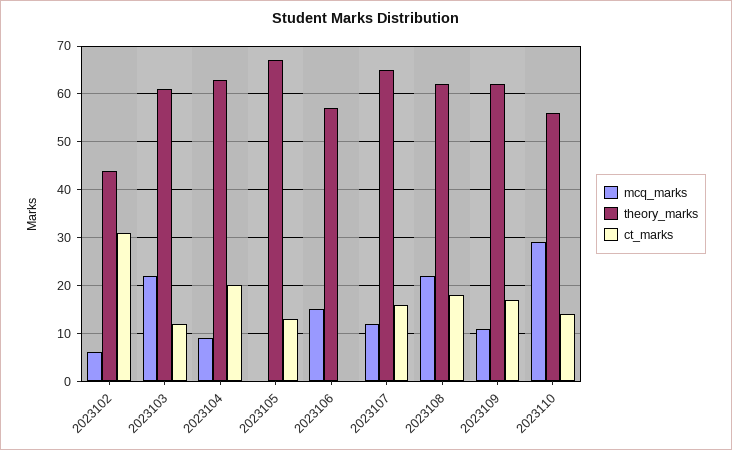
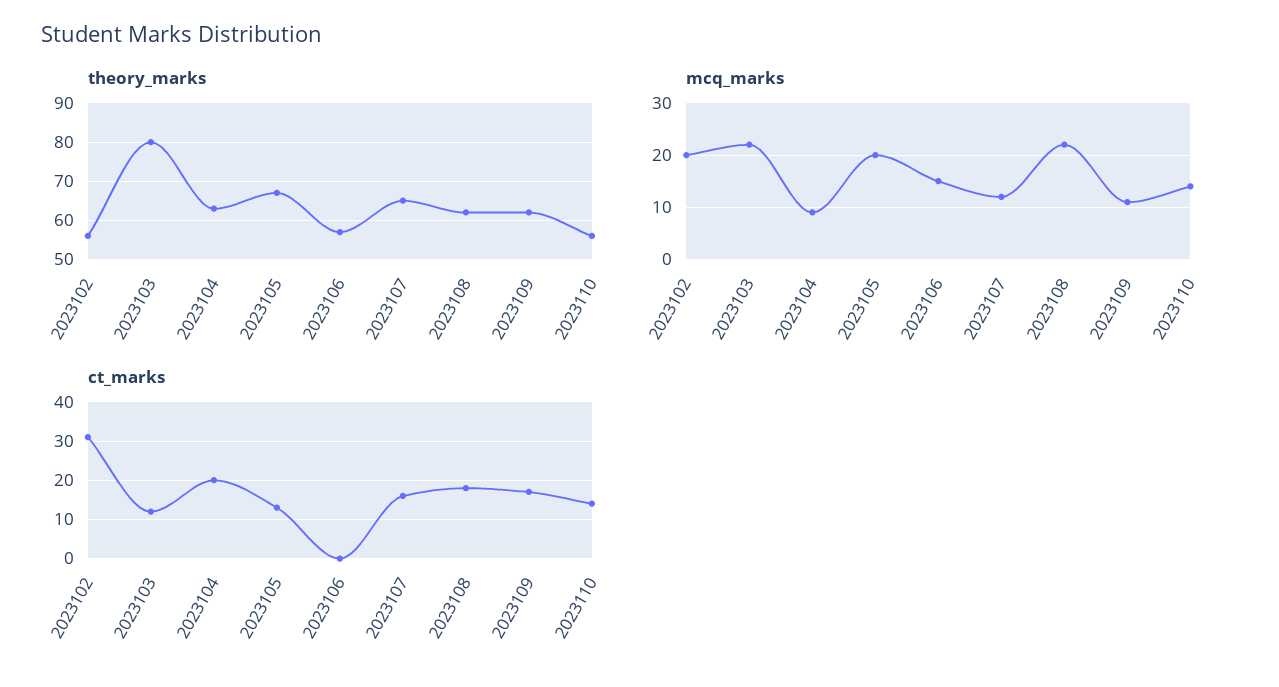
mcq_marks, 2023102: 5 -> 20
theory_marks, 2023102: 45 -> 55
theory_marks, 2023103: 60 -> 80
mcq_marks, 2023105: 0 -> 20
mcq_marks, 2023110: 30 -> 15

